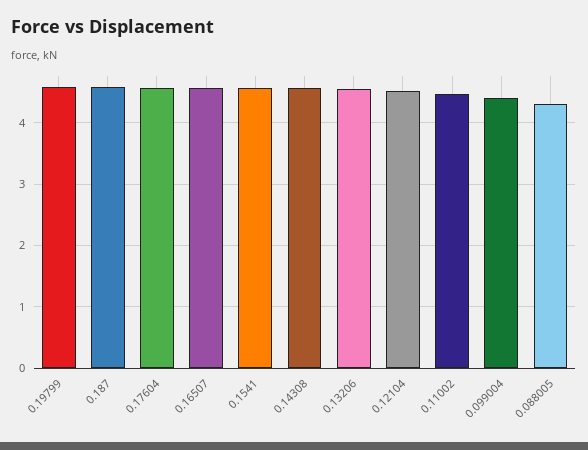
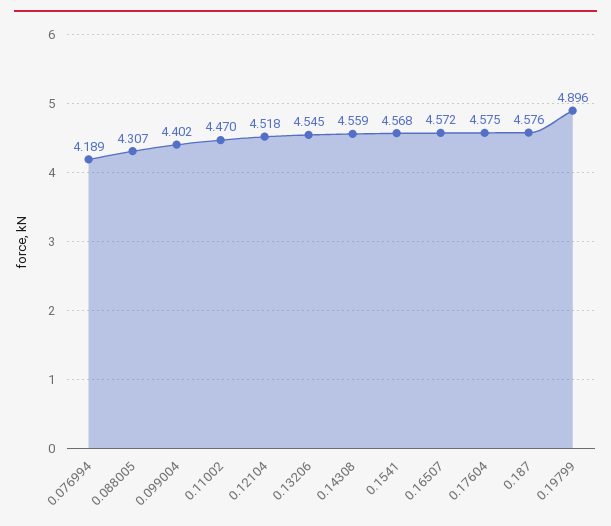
0.19799: 4.6 -> 4.896
0.076994: none -> 4.189

